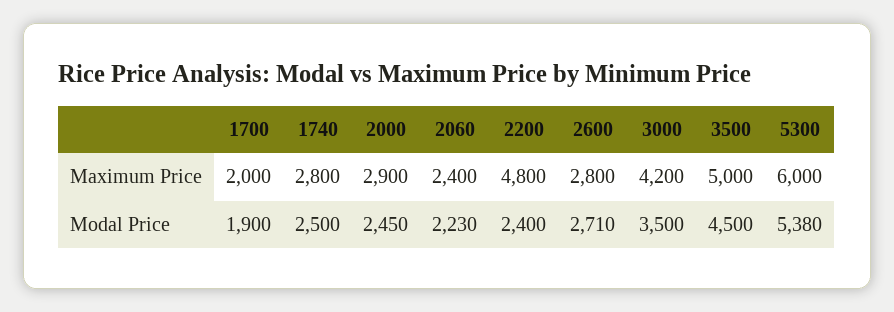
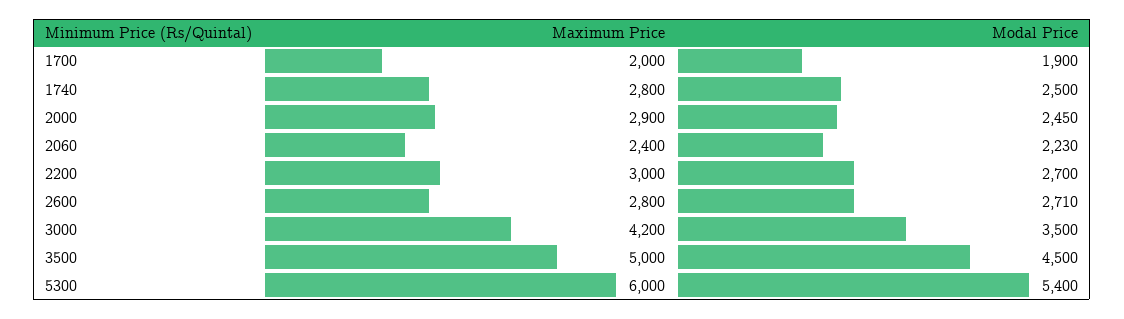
2200, Maximum Price: 4800 -> 3000
2200, Modal Price: 2400 -> 2700
5300, Modal Price: 5380 -> 5400

